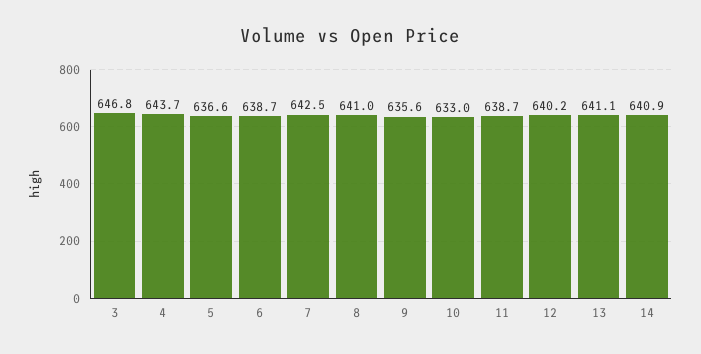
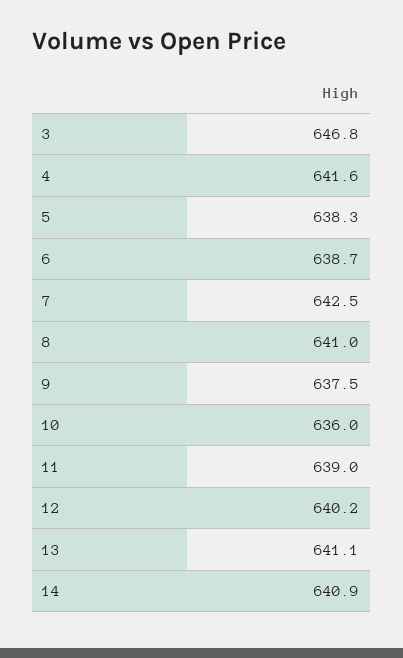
4: 643.7 -> 641.6
5: 636.6 -> 638.3
9: 635.6 -> 637.5
10: 633 -> 636
11: 638.7 -> 639

